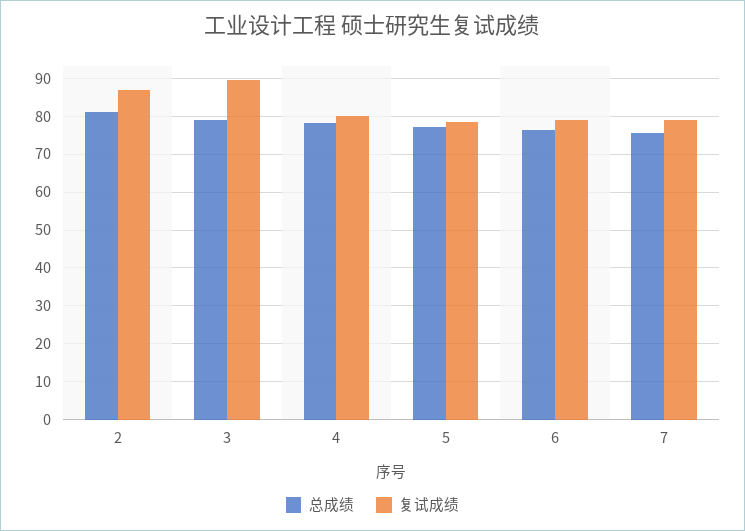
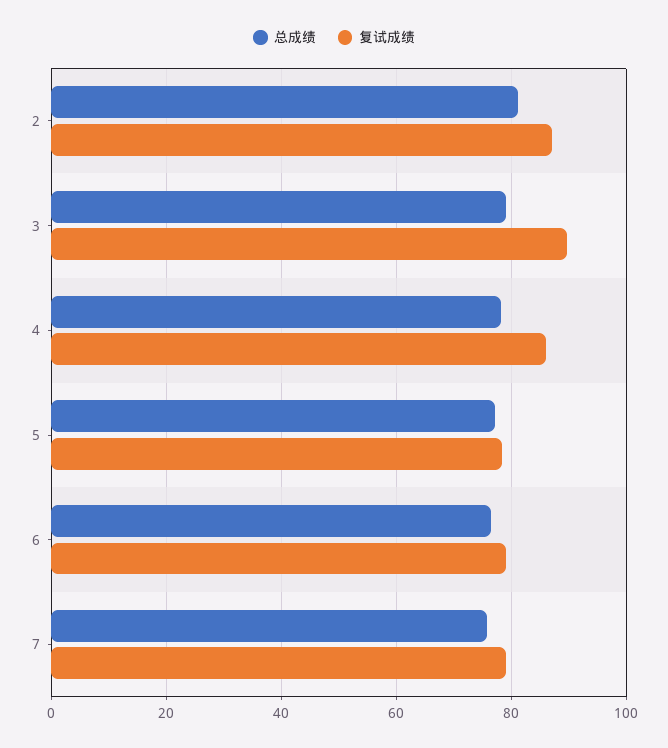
复试成绩, 4: 80 -> 86

